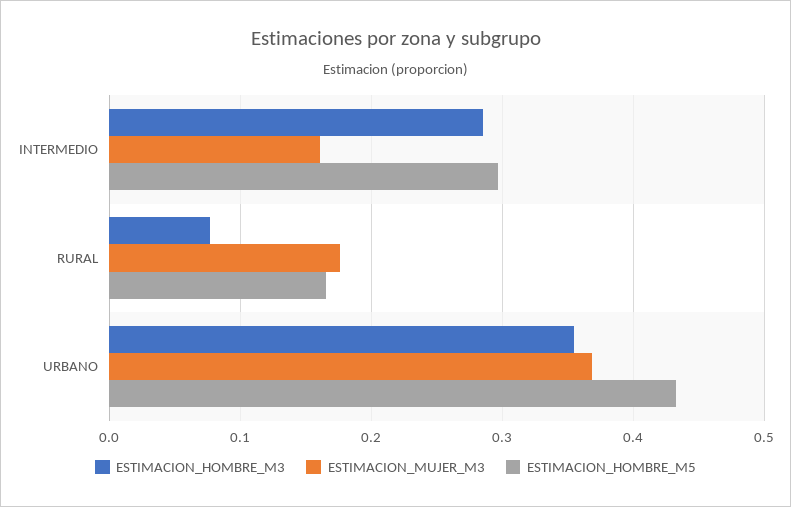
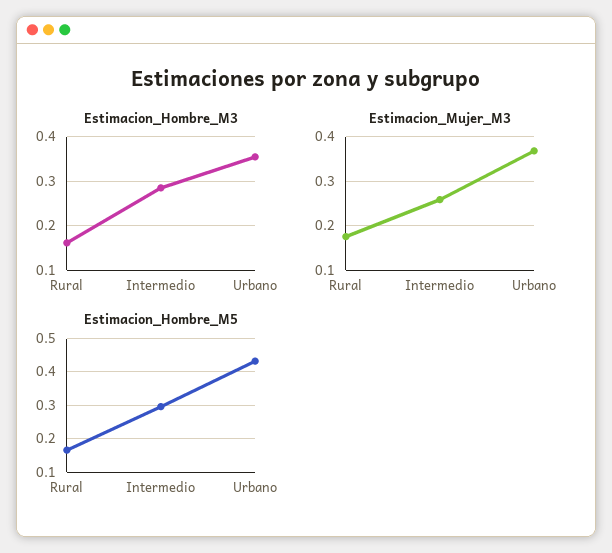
ESTIMACION_MUJER_M3, INTERMEDIO: 0.16 -> 0.26
ESTIMACION_HOMBRE_M3, RURAL: 0.08 -> 0.16

